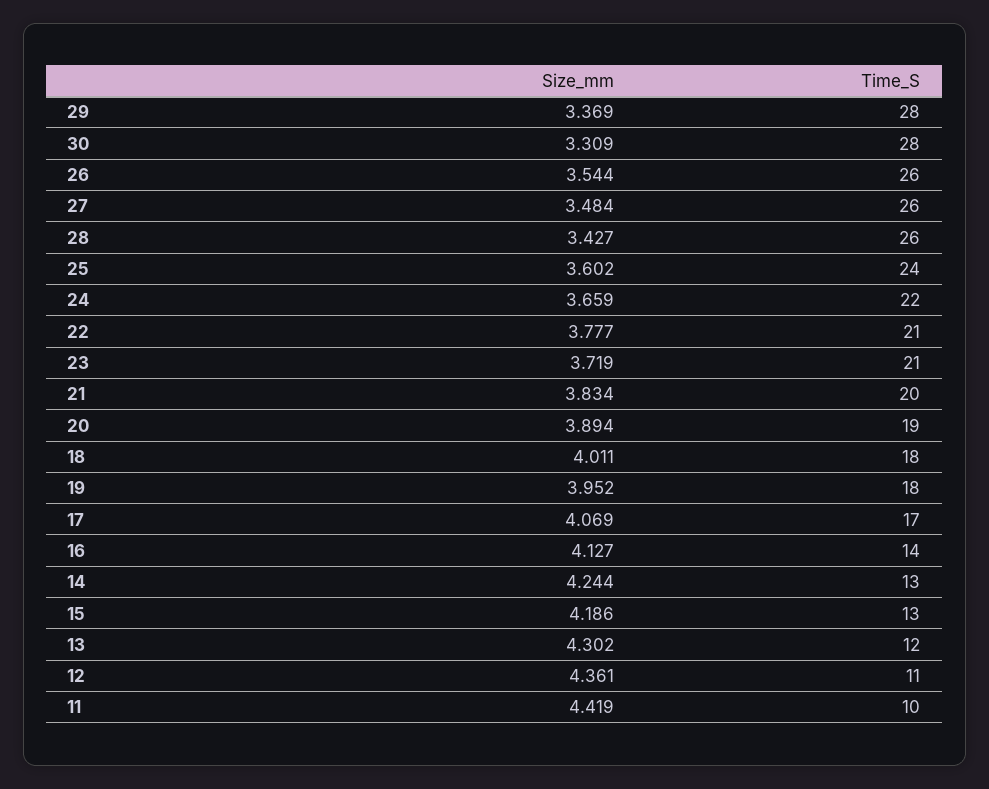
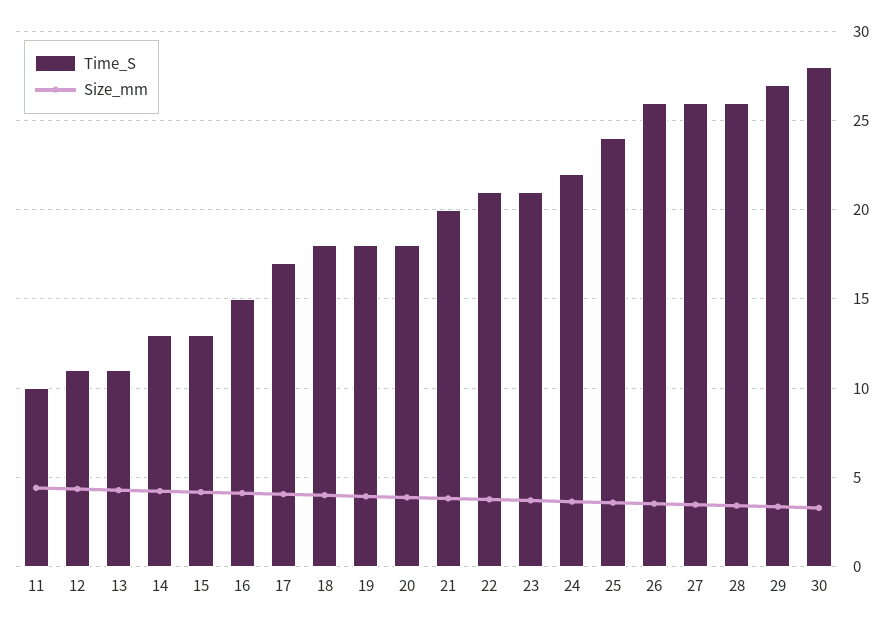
Time_S, 29: 28 -> 27
Time_S, 20: 19 -> 18
Time_S, 16: 14 -> 15
Time_S, 13: 12 -> 11

